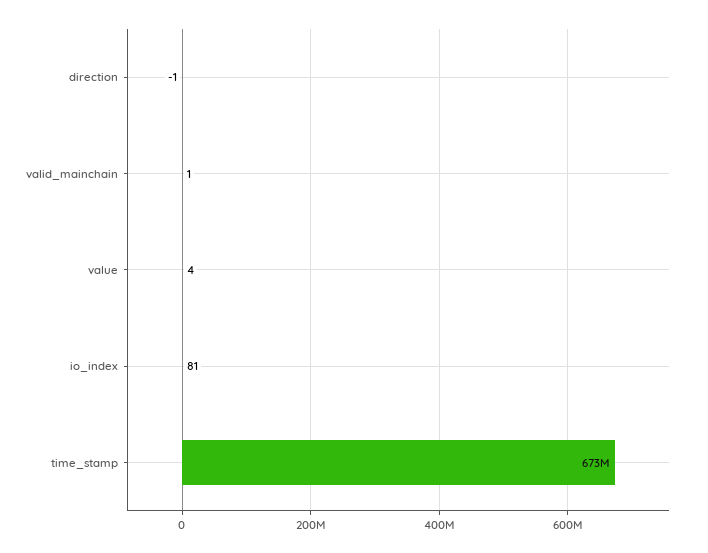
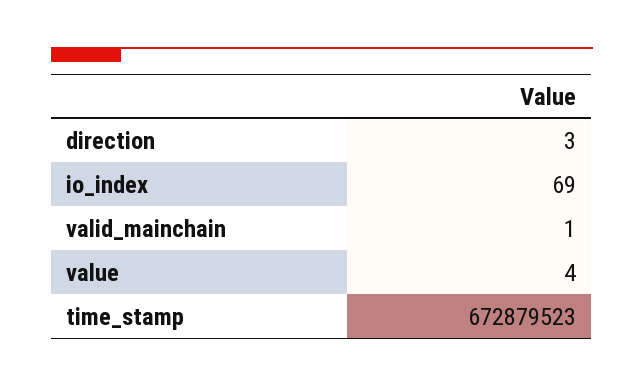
direction: -1 -> 3
io_index: 81 -> 69

